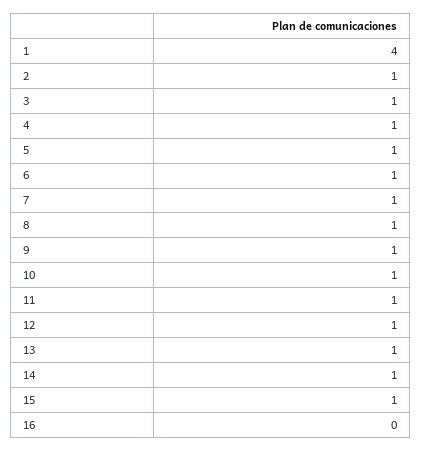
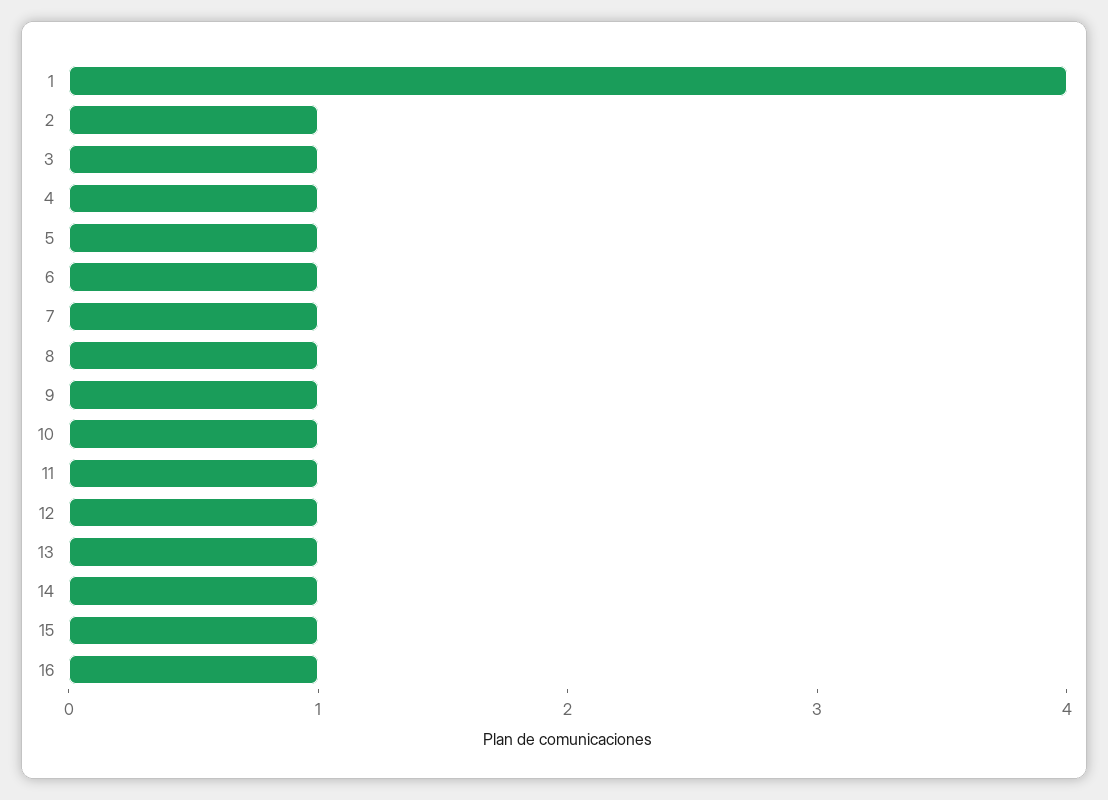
16: 0 -> 1

